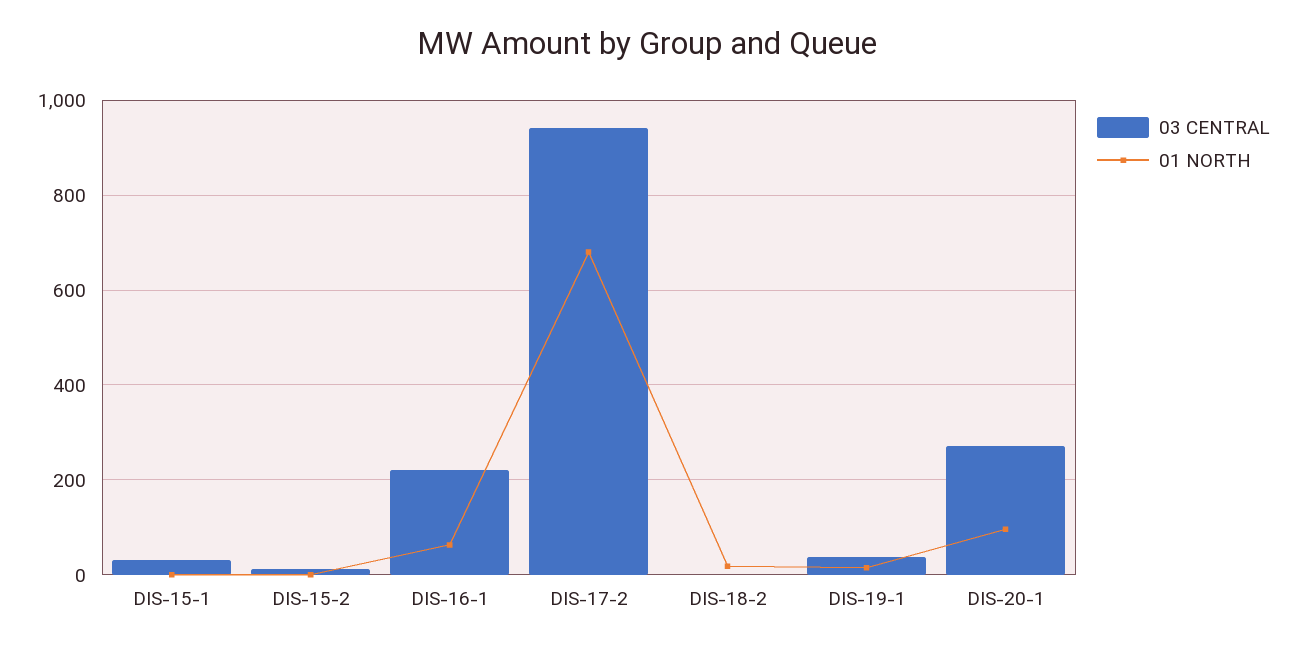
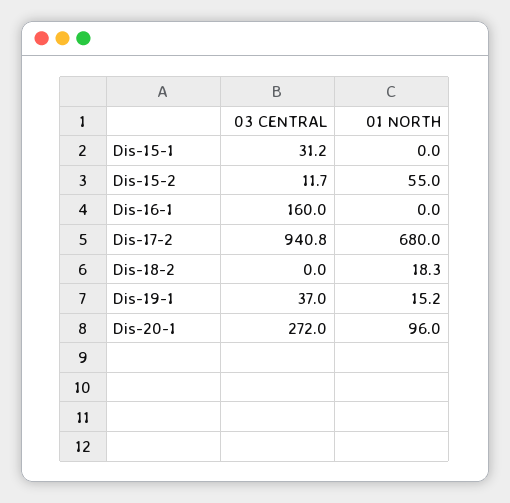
01 NORTH, DIS-15-2: 0 -> 55
03 CENTRAL, DIS-16-1: 220 -> 160
01 NORTH, DIS-16-1: 60 -> 0

